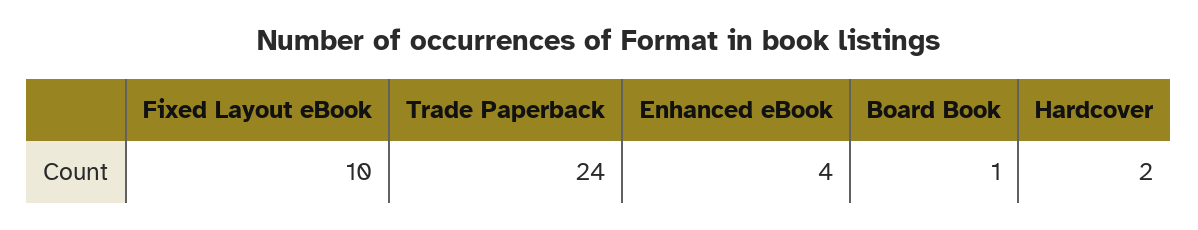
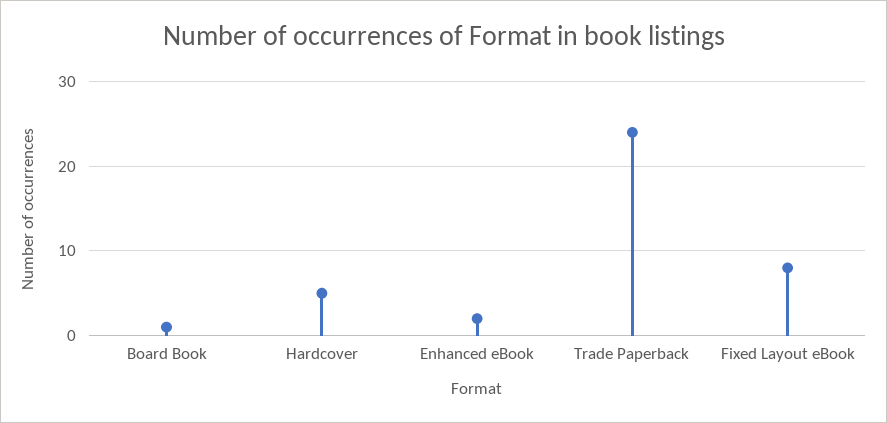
Fixed Layout eBook: 10 -> 8
Enhanced eBook: 4 -> 2
Hardcover: 2 -> 5

